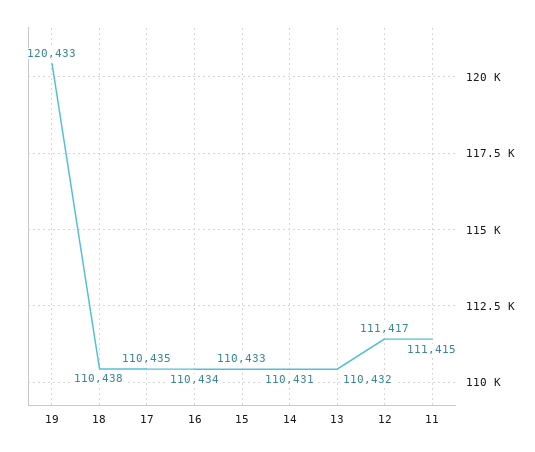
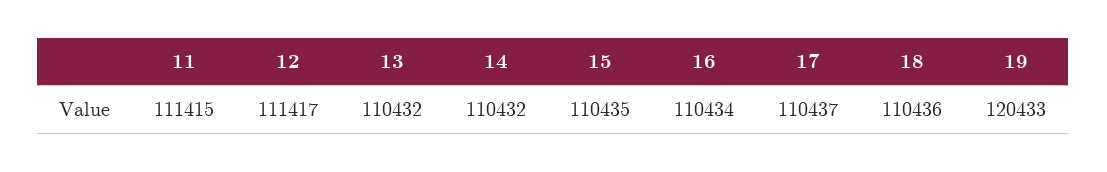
18: 110438 -> 110436
17: 110435 -> 110437
15: 110433 -> 110435
14: 110431 -> 110432

